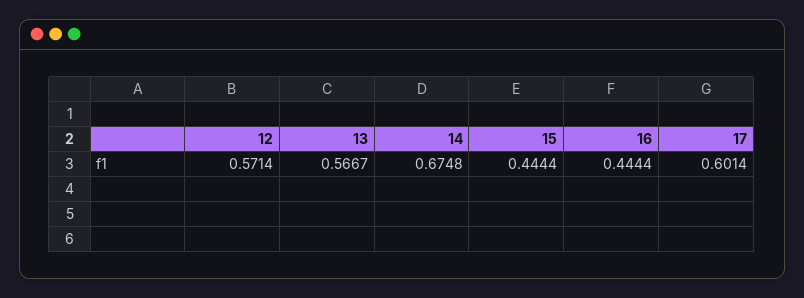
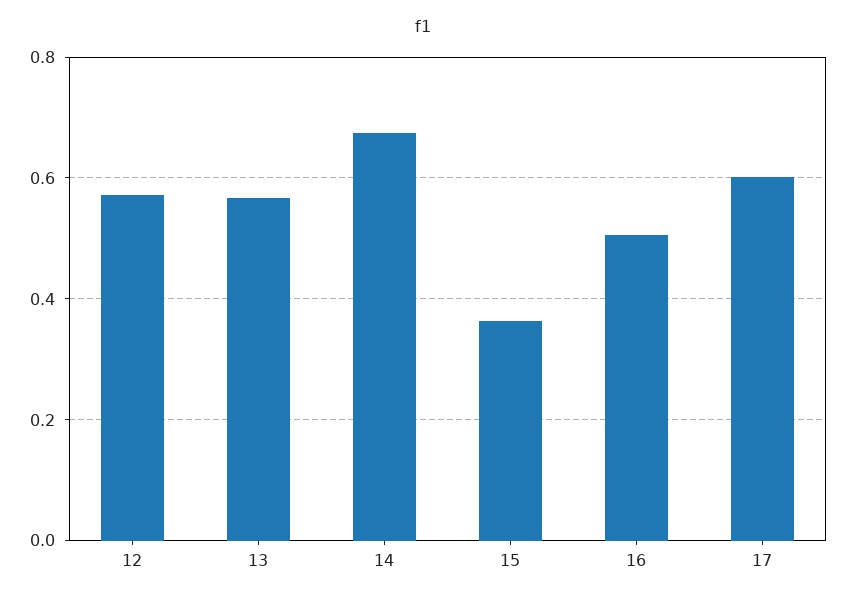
15: 0.4444 -> 0.36
16: 0.4444 -> 0.5

